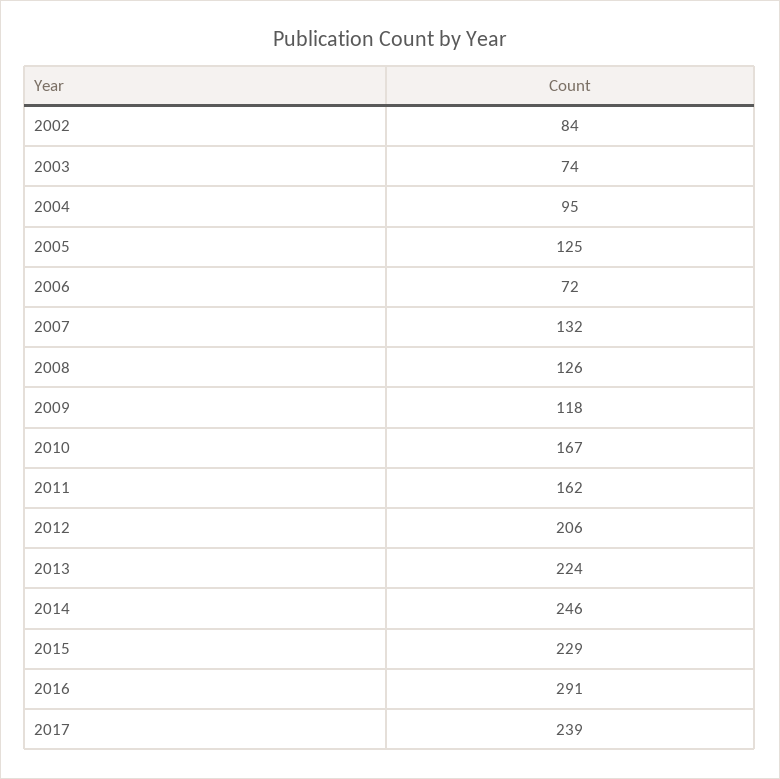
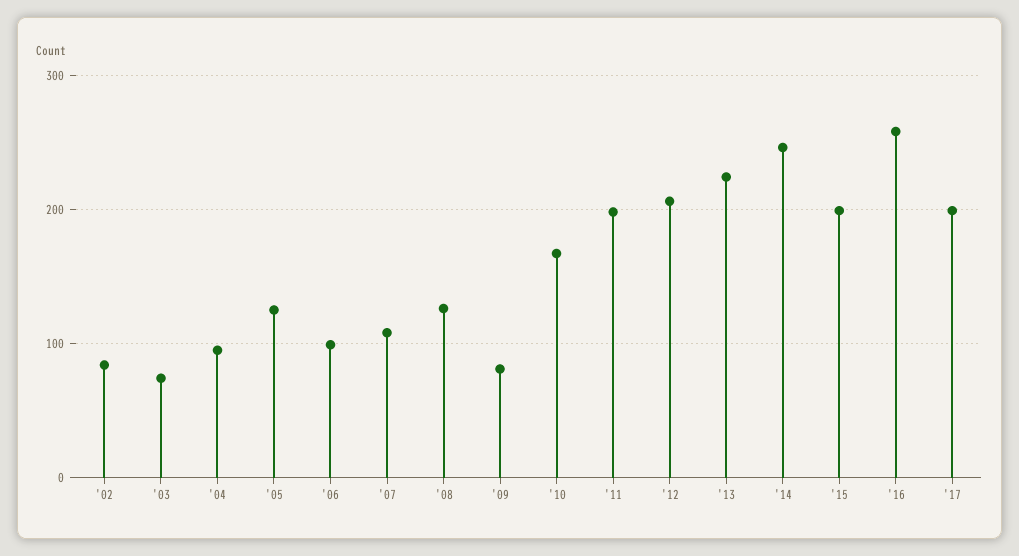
2006: 72 -> 100
2007: 132 -> 110
2009: 118 -> 80
2011: 162 -> 200
2015: 229 -> 200
2016: 291 -> 260
2017: 239 -> 200

